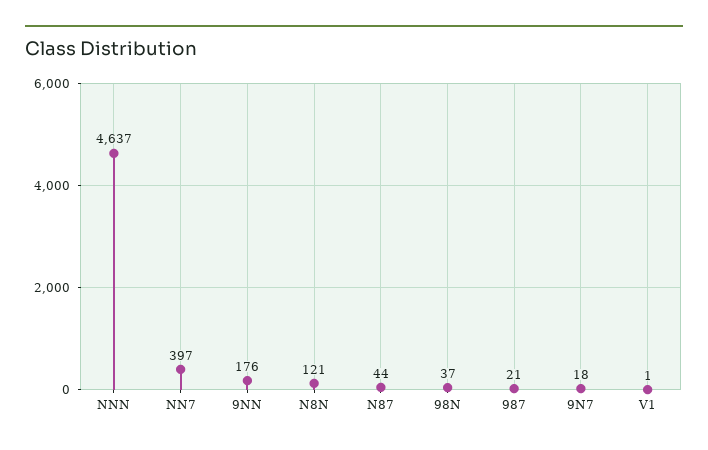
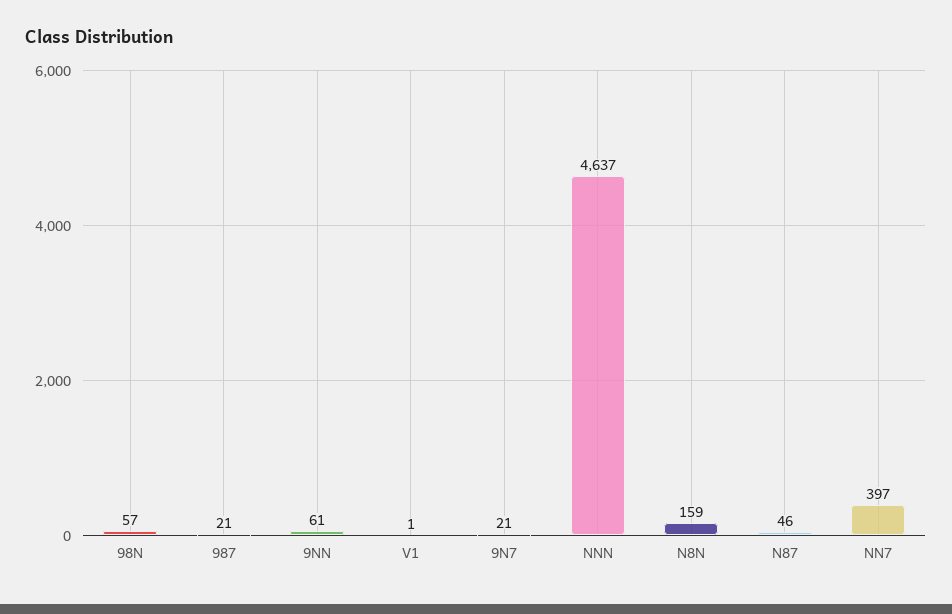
9NN: 176 -> 61
N8N: 121 -> 159
N87: 44 -> 46
98N: 37 -> 57
9N7: 18 -> 21

